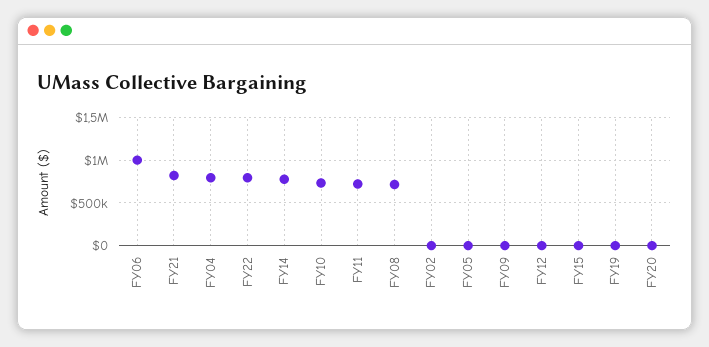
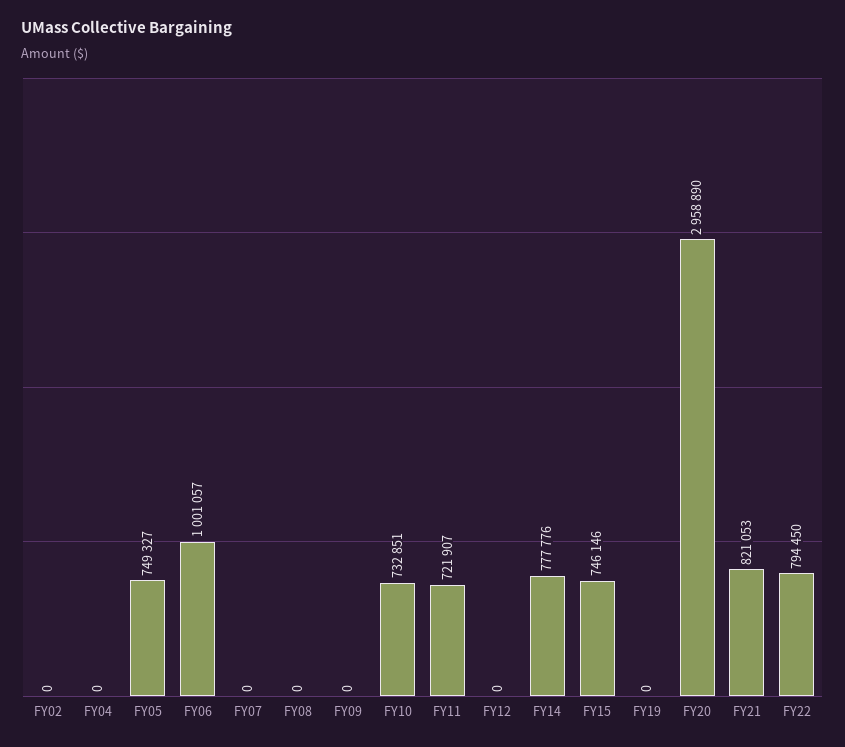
FY04: 800000 -> 0
FY08: 700000 -> 0
FY05: 0 -> 749327
FY15: 0 -> 746146
FY20: 0 -> 2958890
FY07: none -> 0

